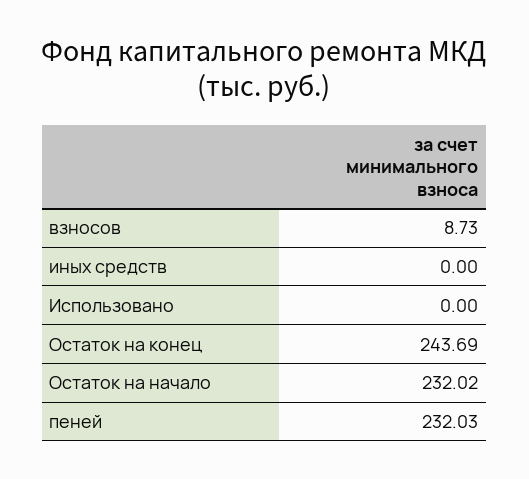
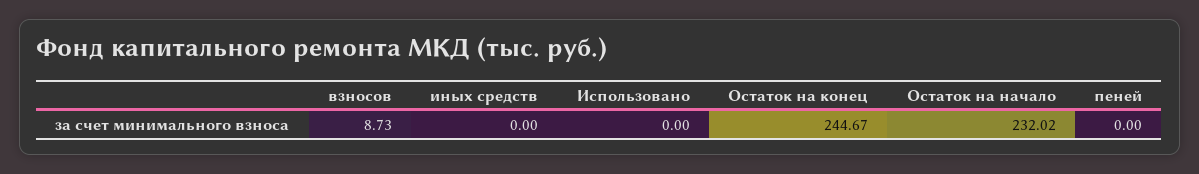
Остаток на конец: 243.69 -> 244.67
пеней: 232.03 -> 0

